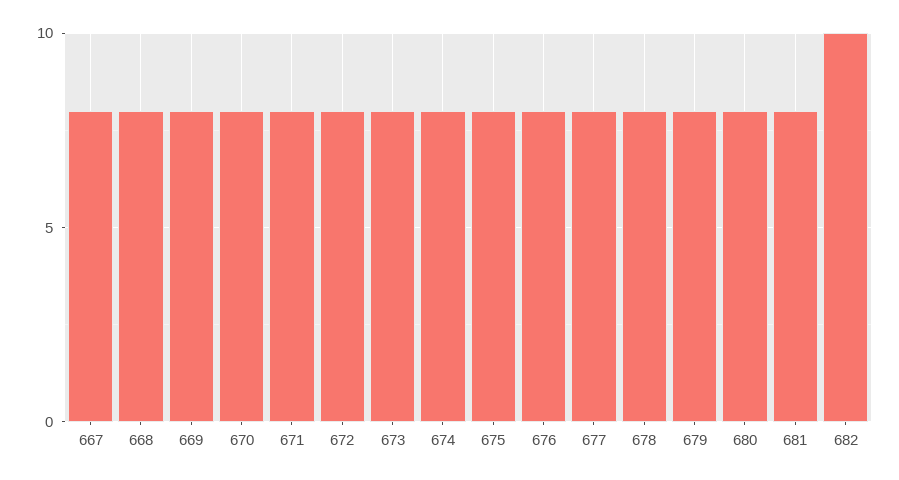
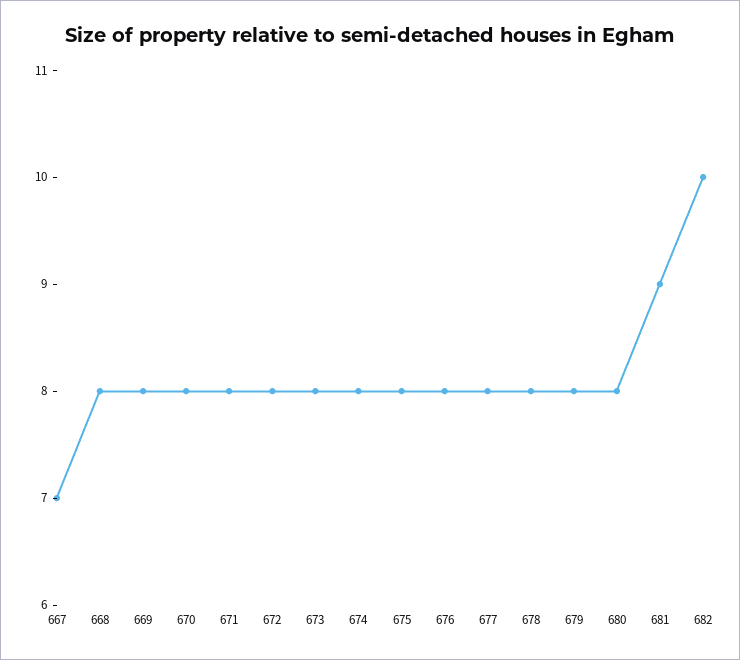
667: 8 -> 7
681: 8 -> 9

